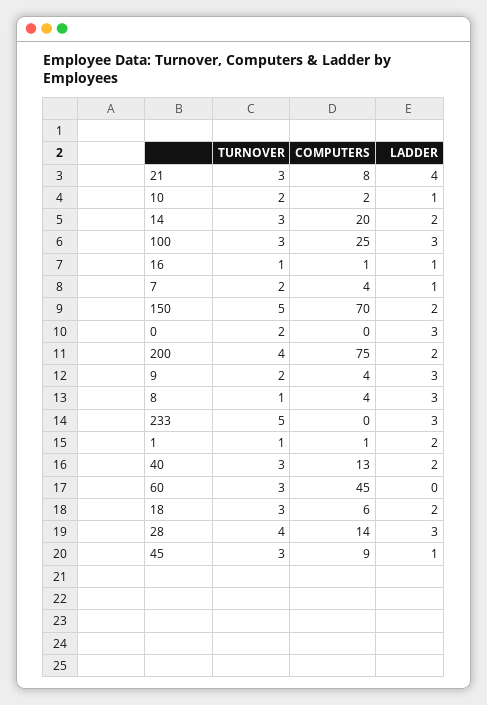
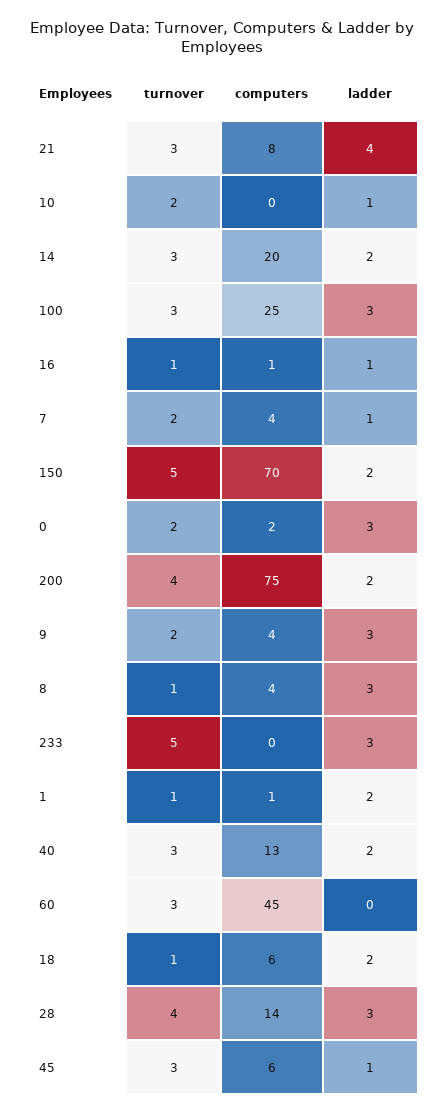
COMPUTERS, 10: 2 -> 0
COMPUTERS, 0: 0 -> 2
TURNOVER, 18: 3 -> 1
COMPUTERS, 45: 9 -> 6

